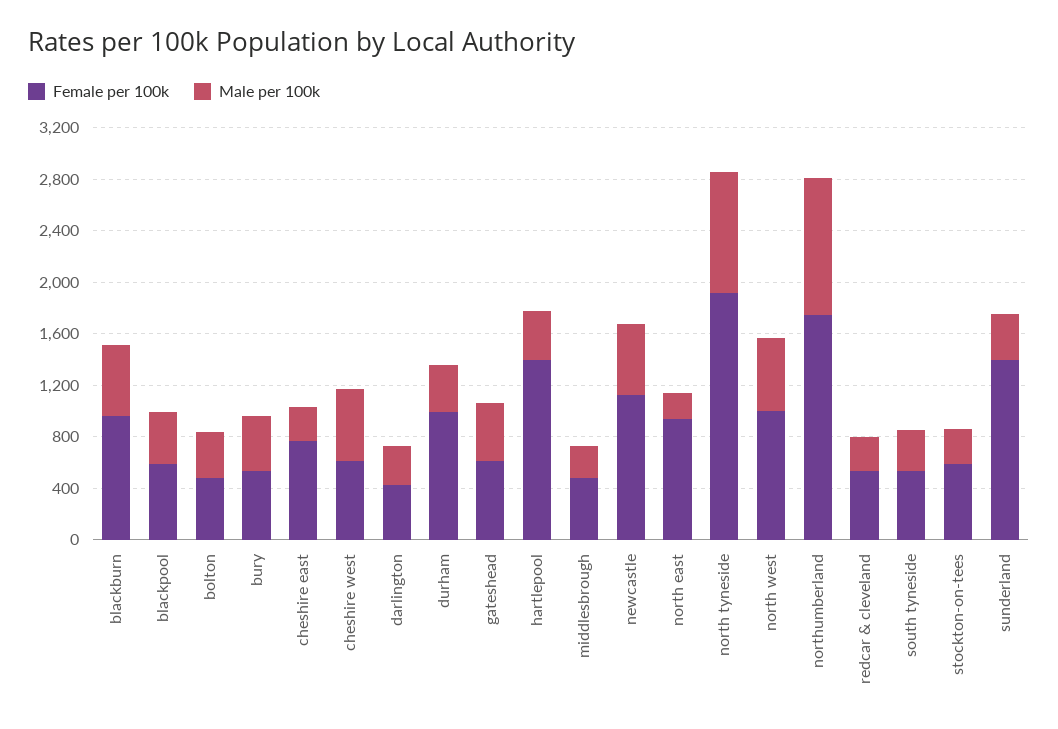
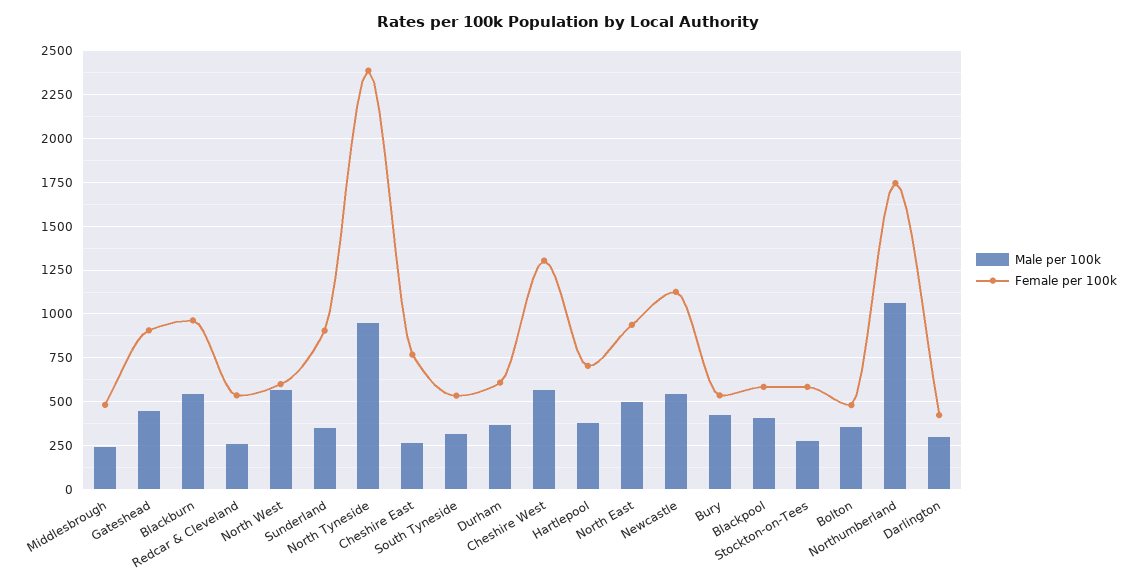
Female per 100k, cheshire west: 600 -> 1300
Female per 100k, durham: 1000 -> 600
Female per 100k, gateshead: 600 -> 900
Female per 100k, hartlepool: 1400 -> 700
Male per 100k, north east: 200 -> 500
Female per 100k, north tyneside: 1900 -> 2400
Female per 100k, north west: 1000 -> 600
Female per 100k, sunderland: 1400 -> 900

